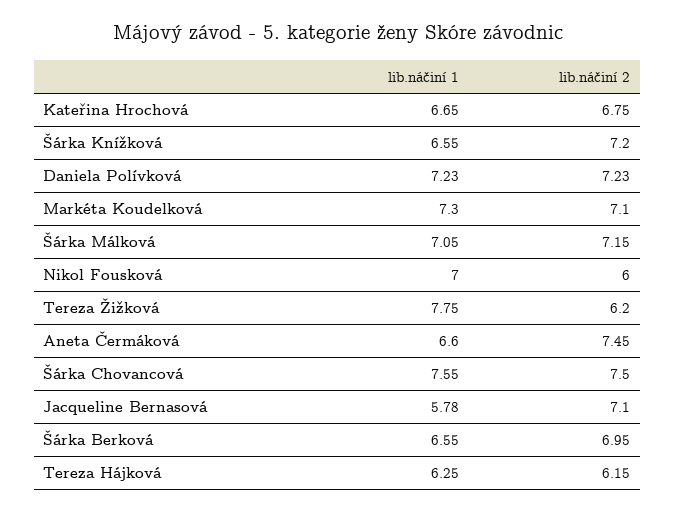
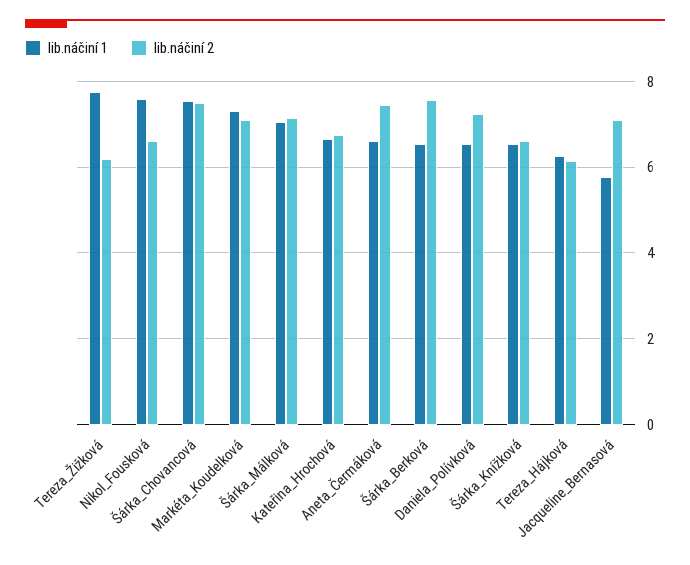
lib.náčiní 2, Šárka Knížková: 7.2 -> 6.6
lib.náčiní 1, Daniela Polívková: 7.23 -> 6.6
lib.náčiní 1, Nikol Fousková: 7 -> 7.6
lib.náčiní 2, Nikol Fousková: 6 -> 6.6
lib.náčiní 2, Šárka Berková: 6.95 -> 7.6

